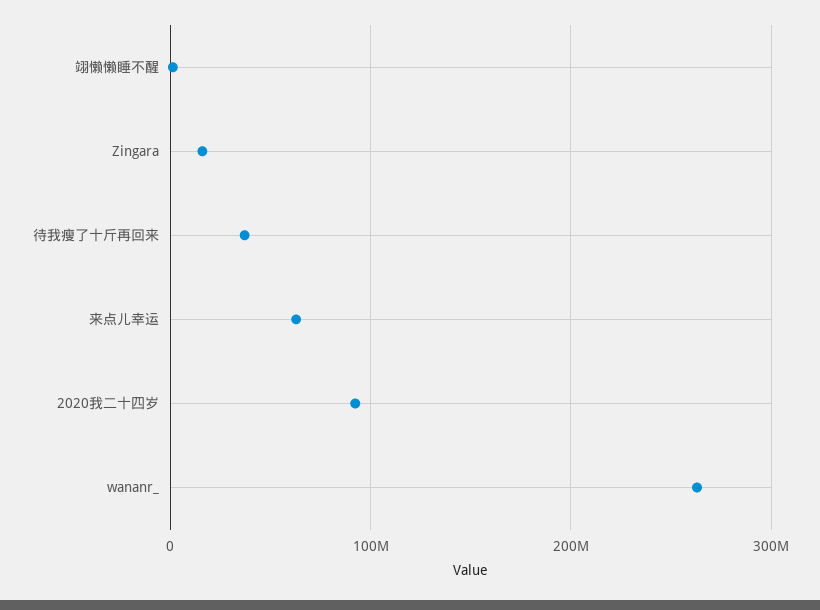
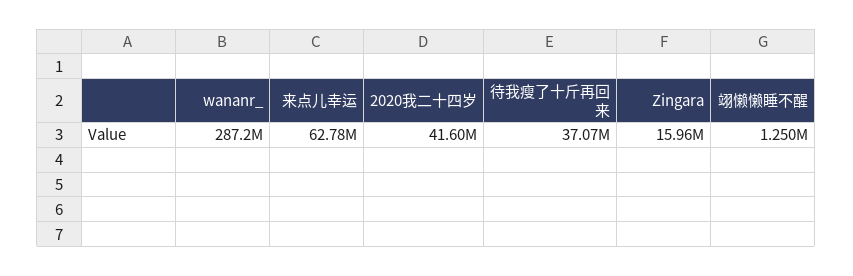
2020我二十四岁: 90000000 -> 41600000
wananr_: 260000000 -> 287200000

